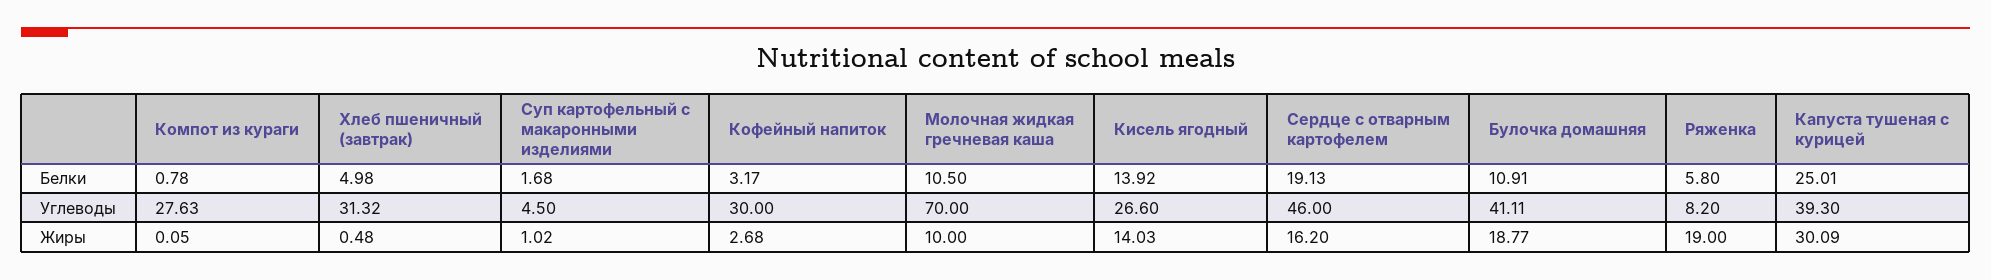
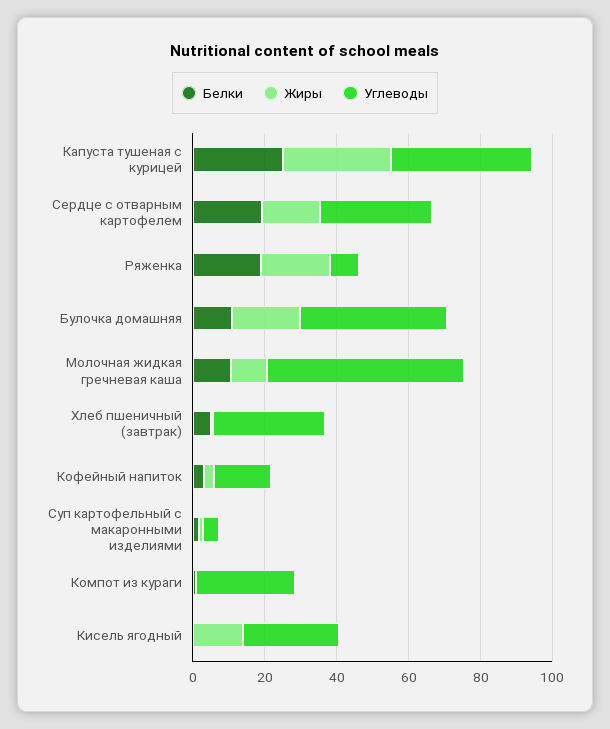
Белки, Кисель ягодный: 13.92 -> 0
Белки, Ряженка: 5.8 -> 20
Углеводы, Кофейный напиток: 30 -> 15
Углеводы, Молочная жидкая гречневая каша: 70 -> 55
Углеводы, Сердце с отварным картофелем: 46 -> 30

